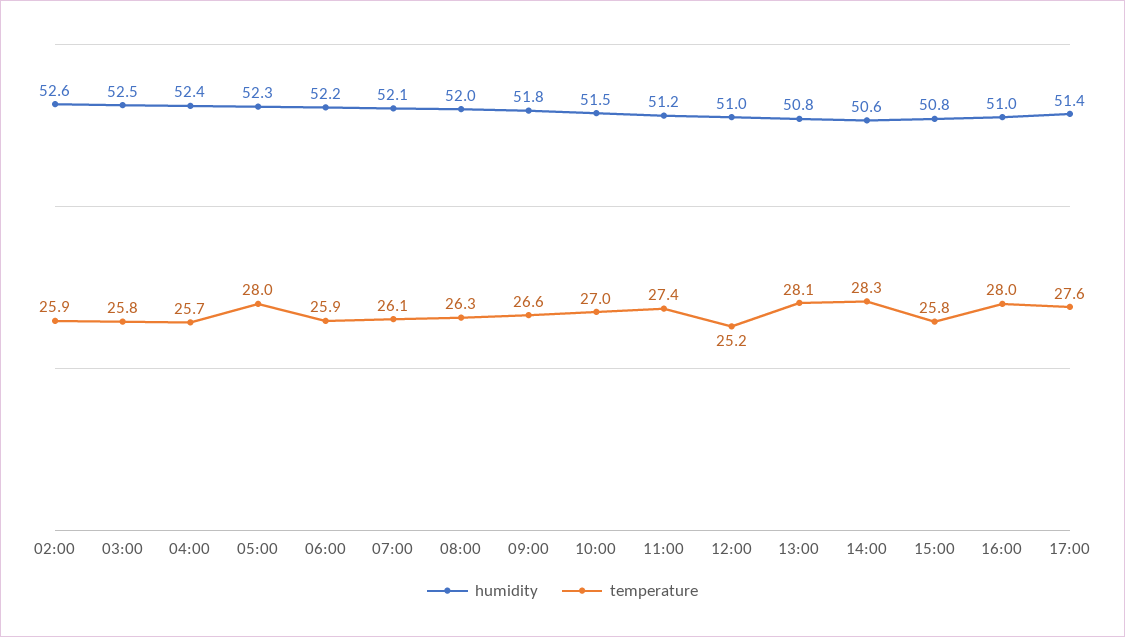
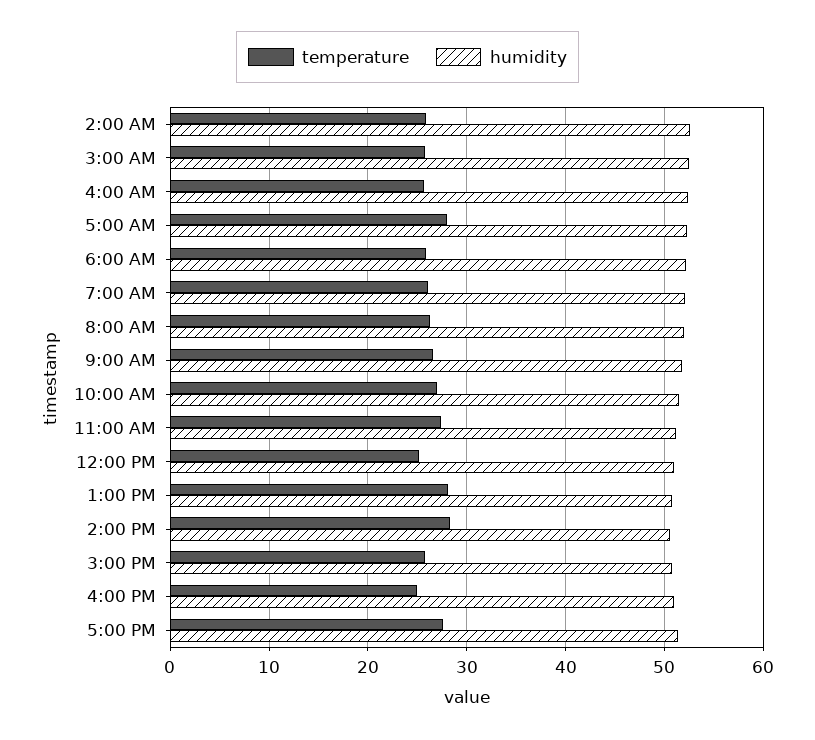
temperature, 16:00: 28 -> 25

